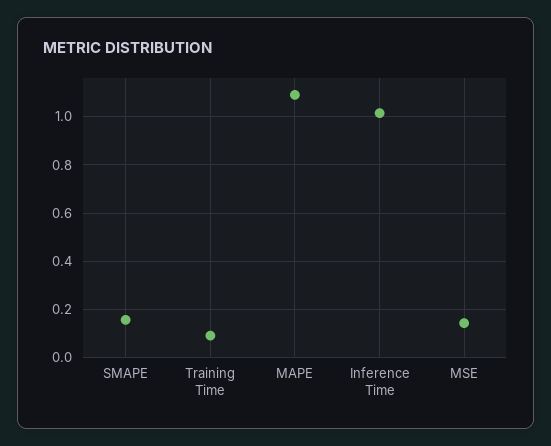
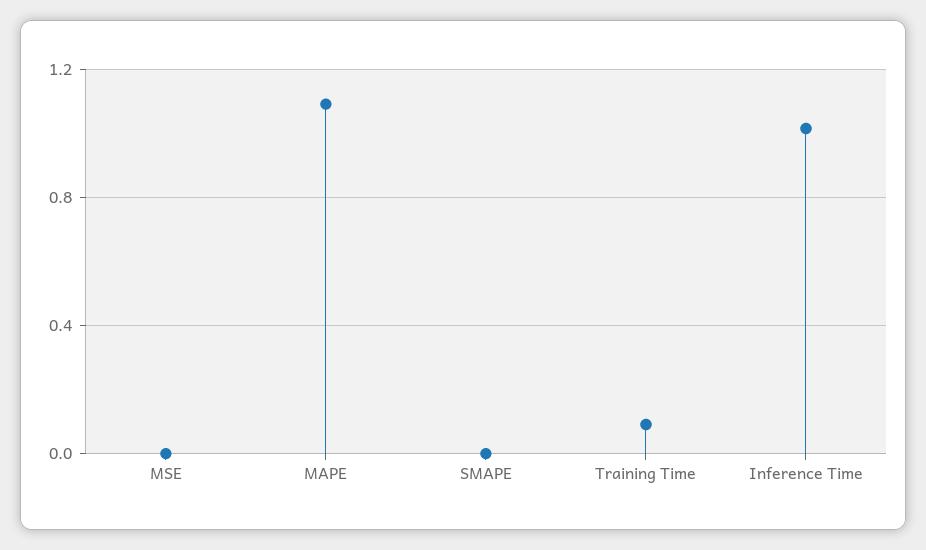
SMAPE: 0.15 -> 0
MSE: 0.15 -> 0

